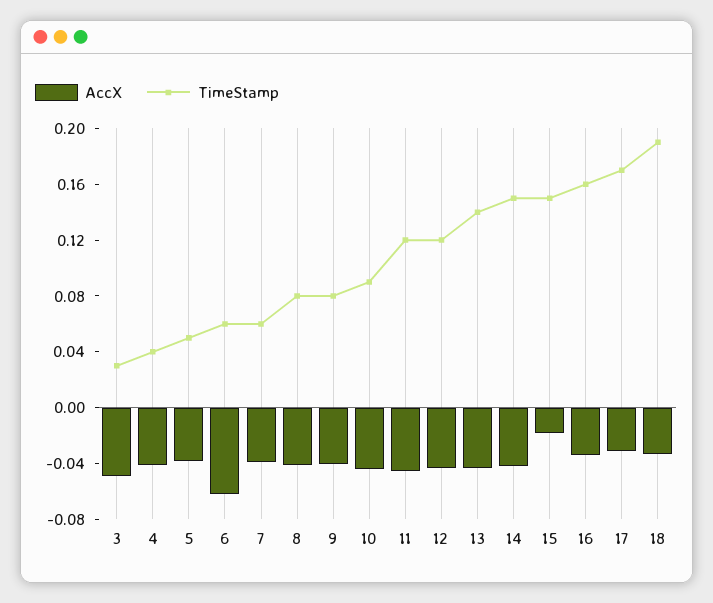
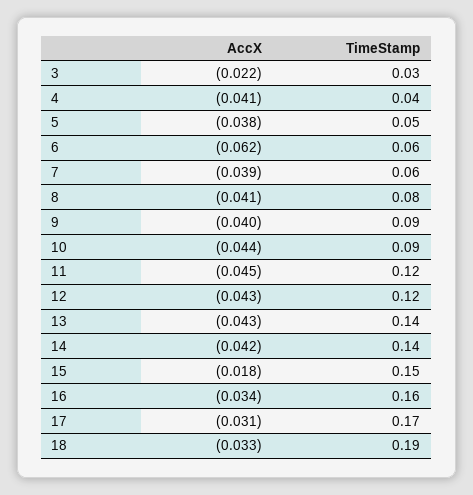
AccX, 3: -0.05 -> -0.022
TimeStamp, 9: 0.08 -> 0.09
TimeStamp, 14: 0.15 -> 0.14

